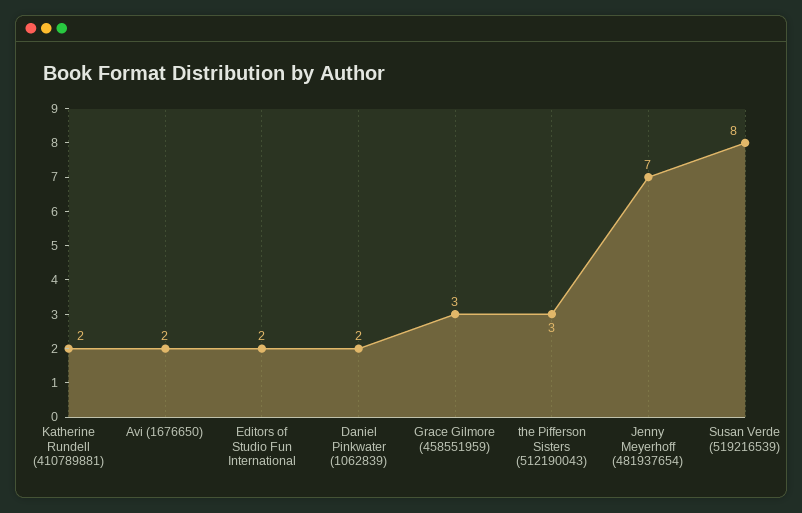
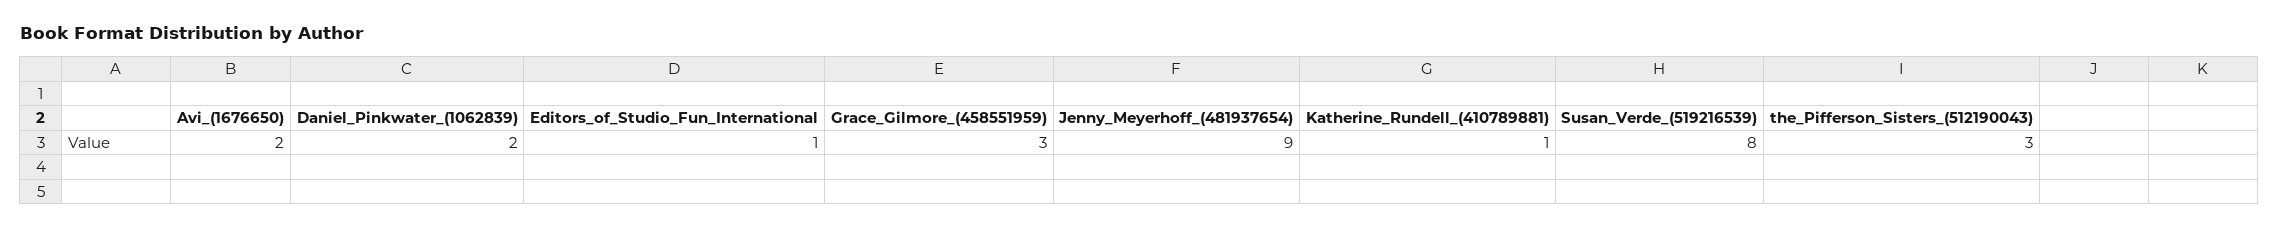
Katherine Rundell (410789881): 2 -> 1
Editors of Studio Fun International: 2 -> 1
Jenny Meyerhoff (481937654): 7 -> 9

